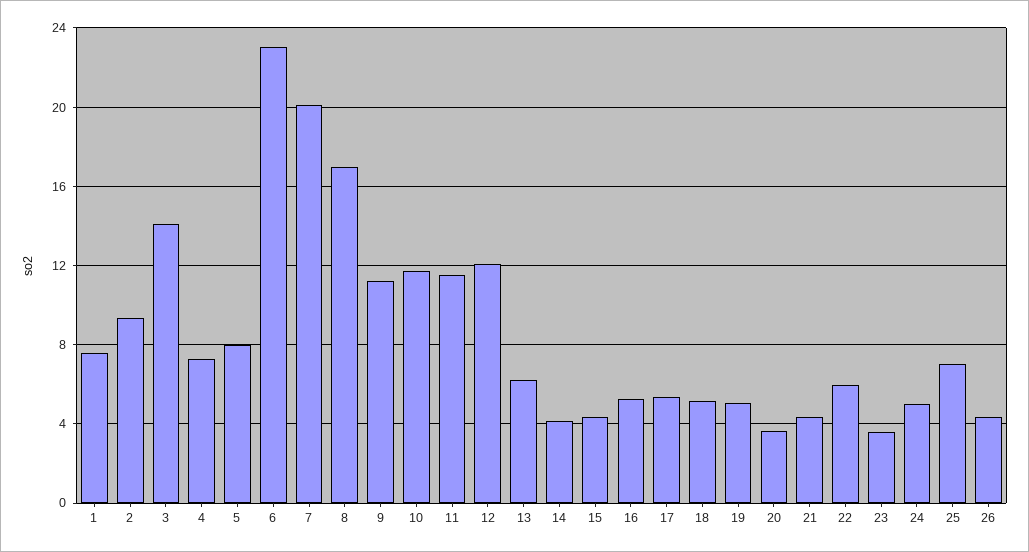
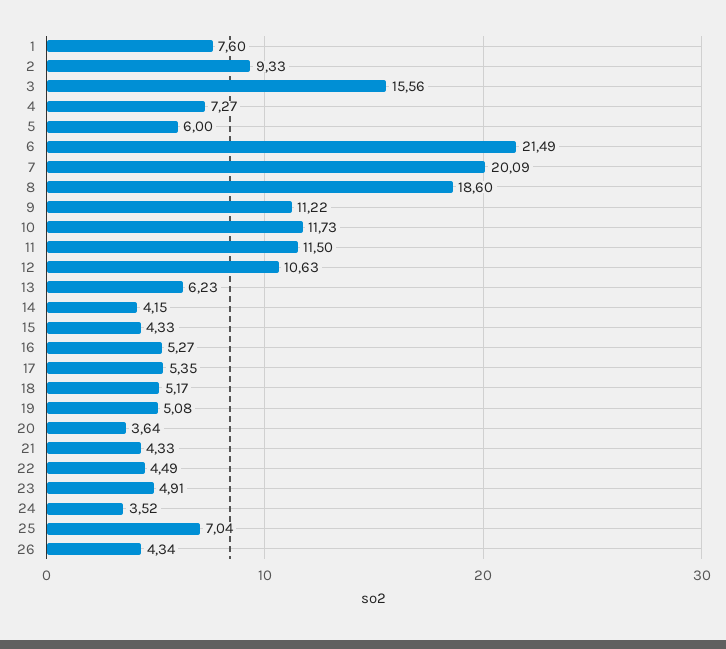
3: 14 -> 15.56
5: 8 -> 6
6: 23 -> 21.49
8: 17 -> 18.6
12: 12 -> 10.63
22: 6 -> 4.49
23: 3.5 -> 4.91
24: 5 -> 3.52

